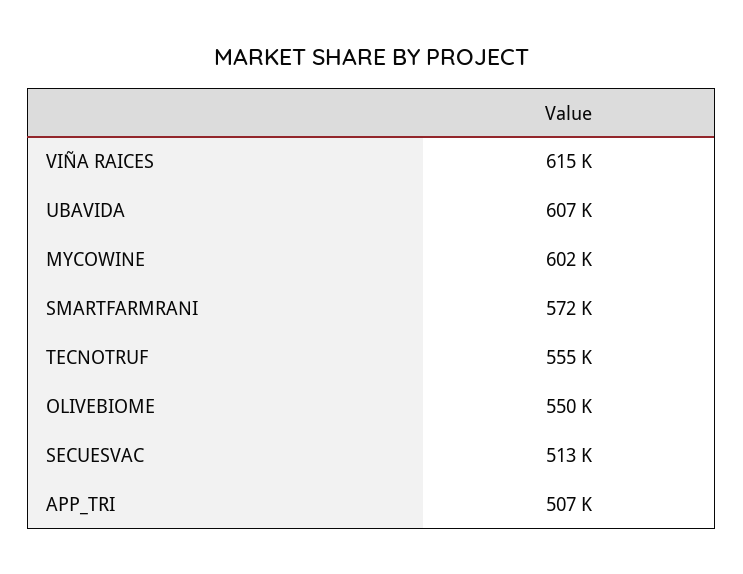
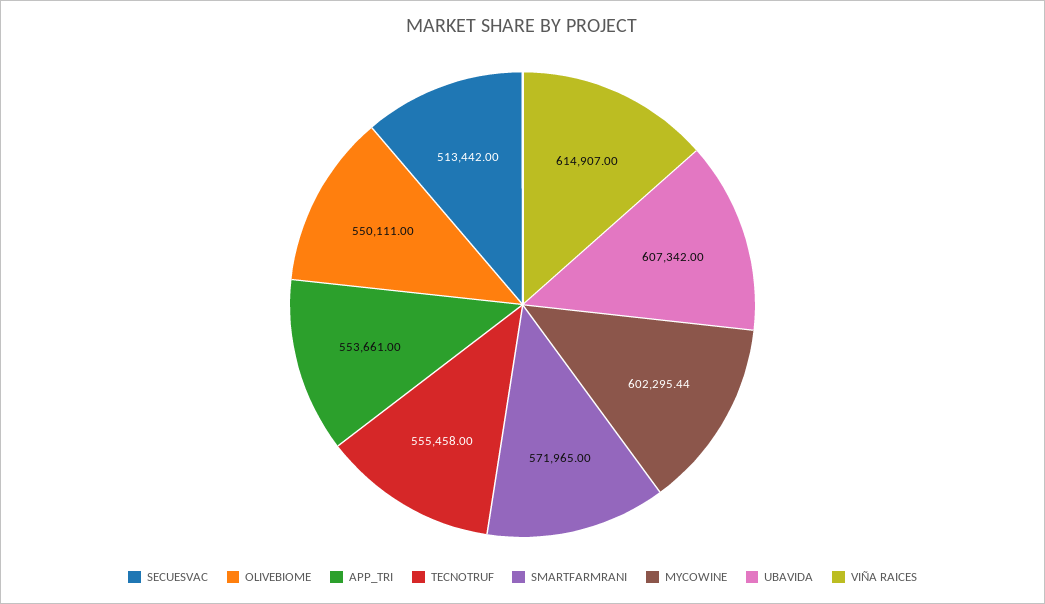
APP_TRI: 507000 -> 553661

